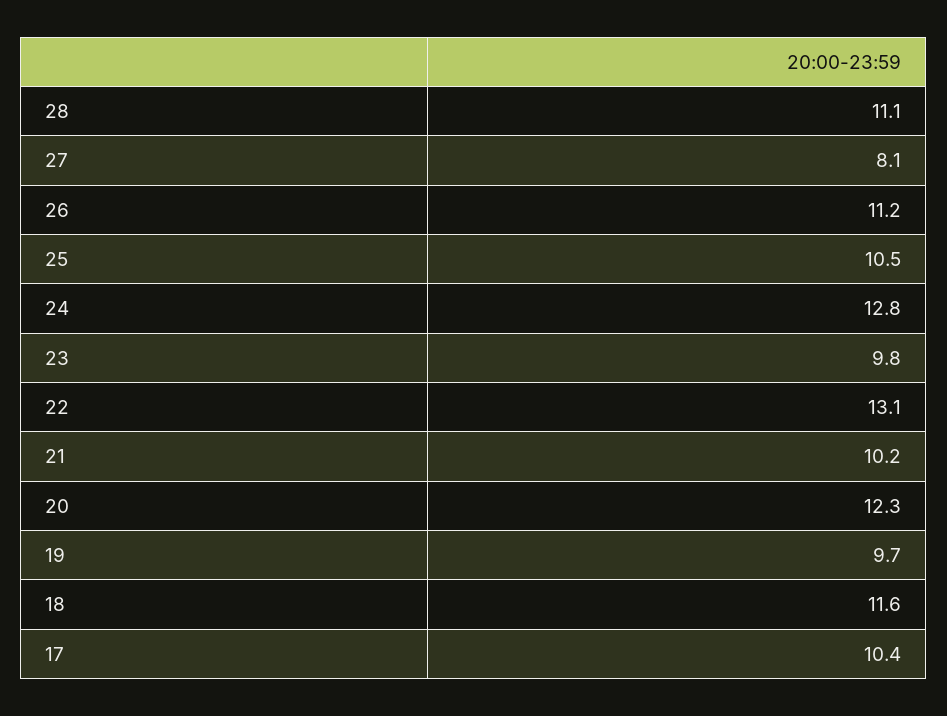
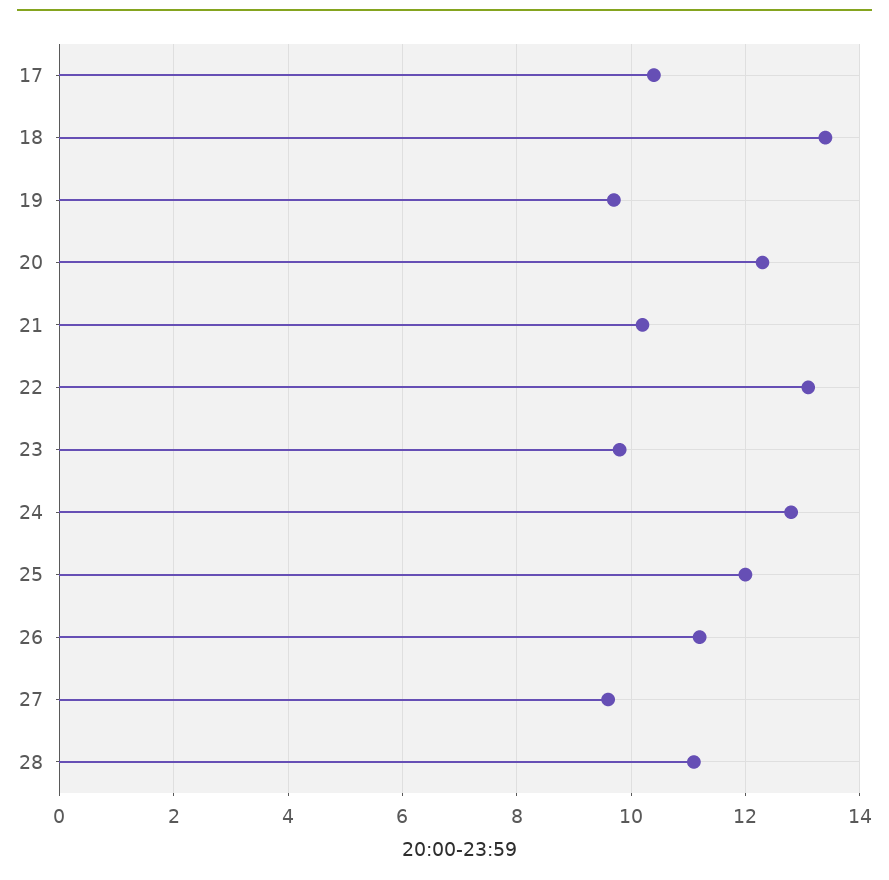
27: 8.1 -> 9.5
25: 10.5 -> 12
18: 11.6 -> 13.5

